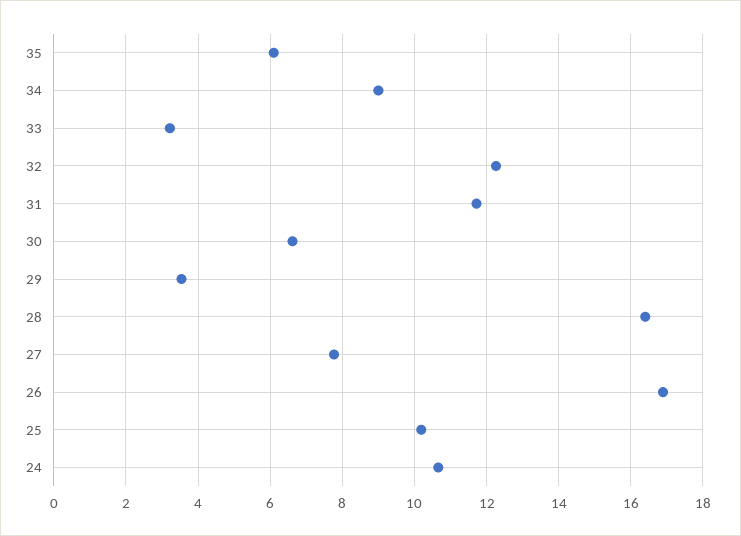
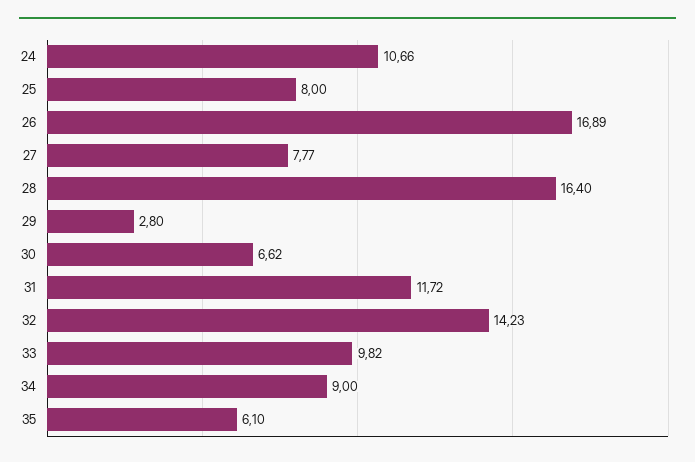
33: 3.2 -> 9.82
32: 12.2 -> 14.23
29: 3.6 -> 2.8
25: 10.2 -> 8

